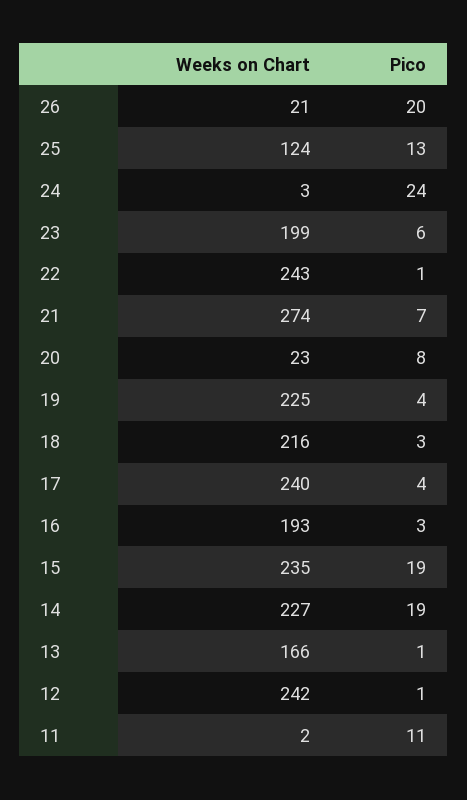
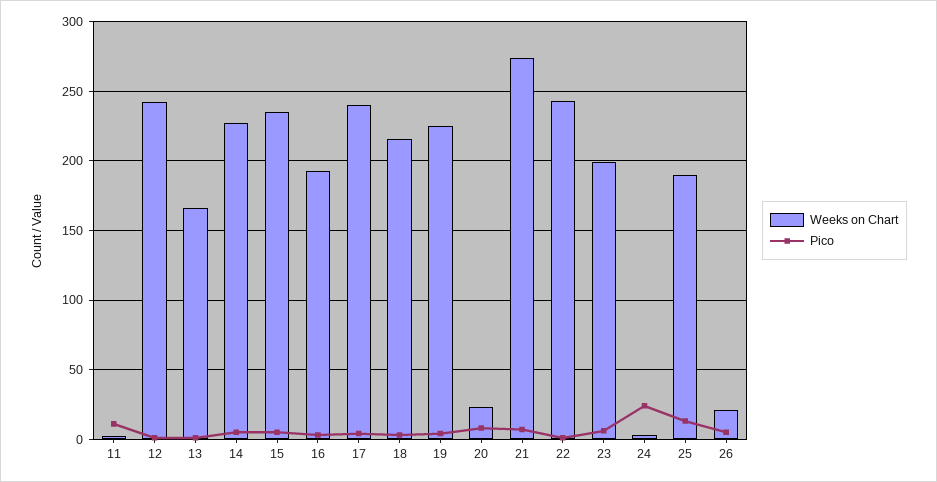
Pico, 26: 20 -> 5
Weeks on Chart, 25: 124 -> 190
Pico, 15: 19 -> 5
Pico, 14: 19 -> 5

